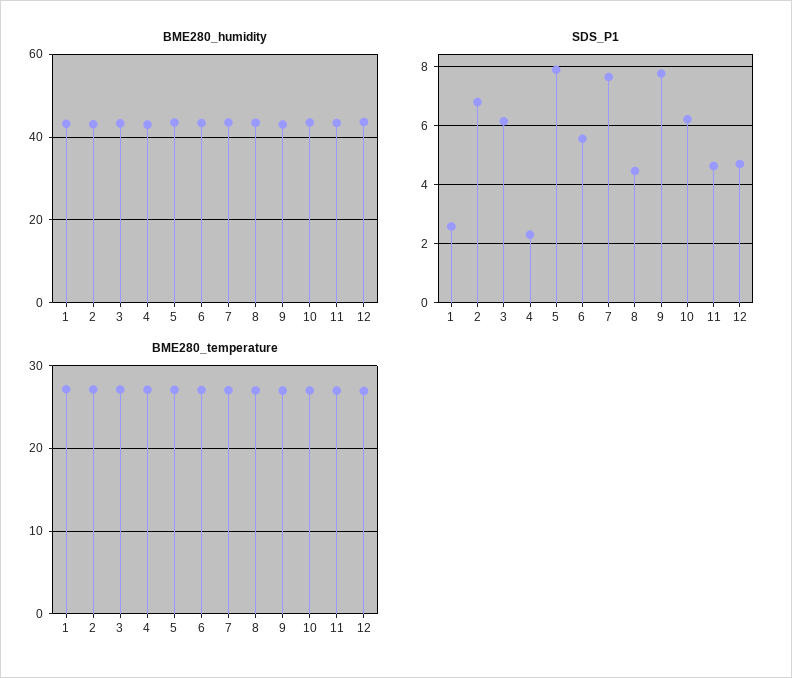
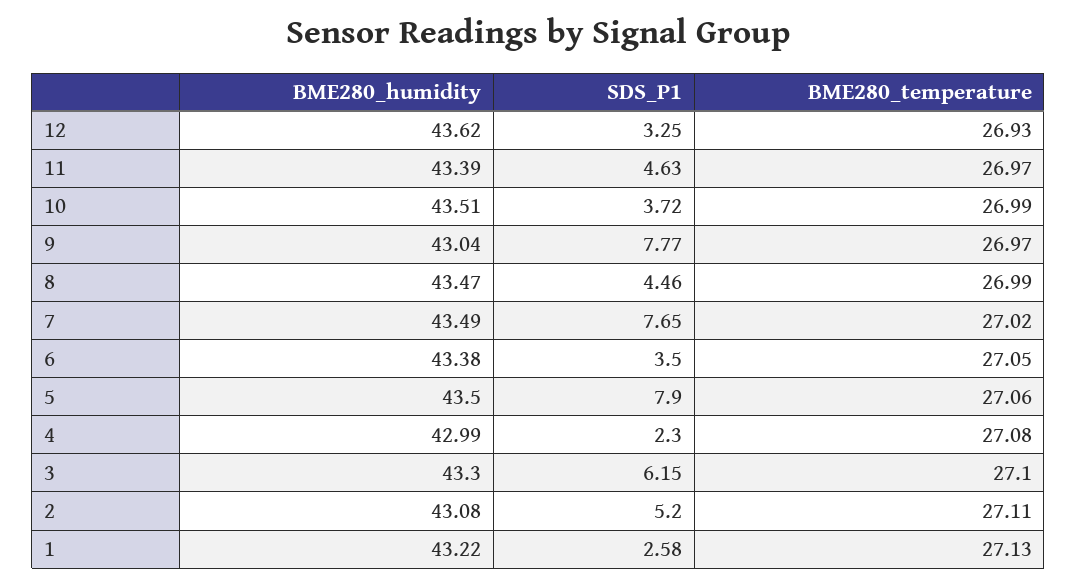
SDS_P1, 2: 6.75 -> 5.2
SDS_P1, 6: 5.5 -> 3.5
SDS_P1, 10: 6.25 -> 3.72
SDS_P1, 12: 4.75 -> 3.25

